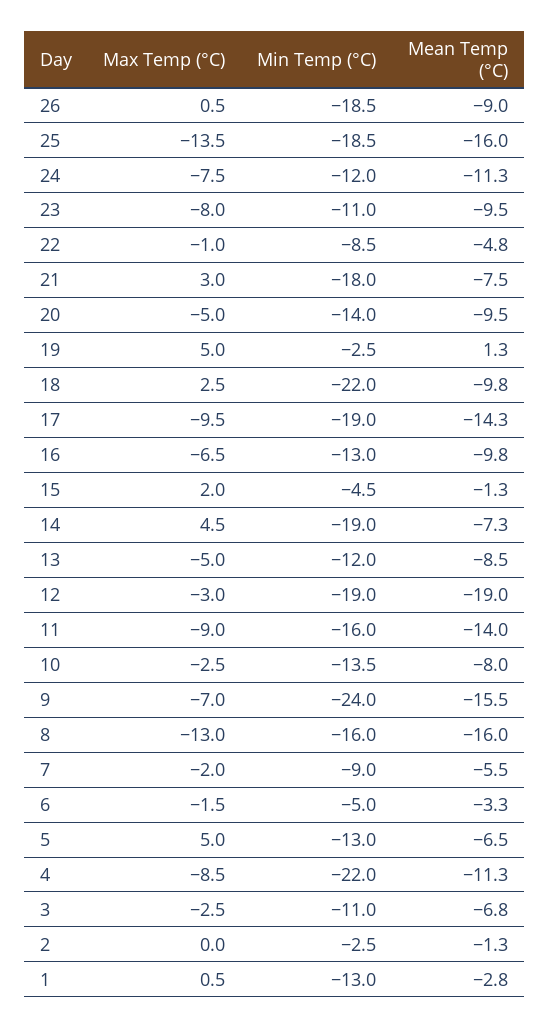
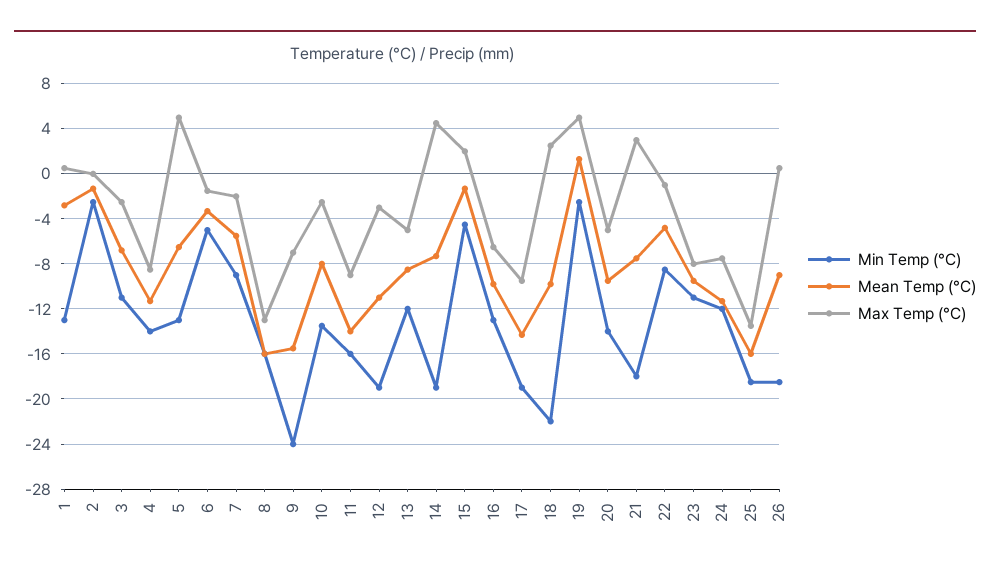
Mean Temp (°C), 12: -19 -> -11
Min Temp (°C), 4: -22 -> -14

